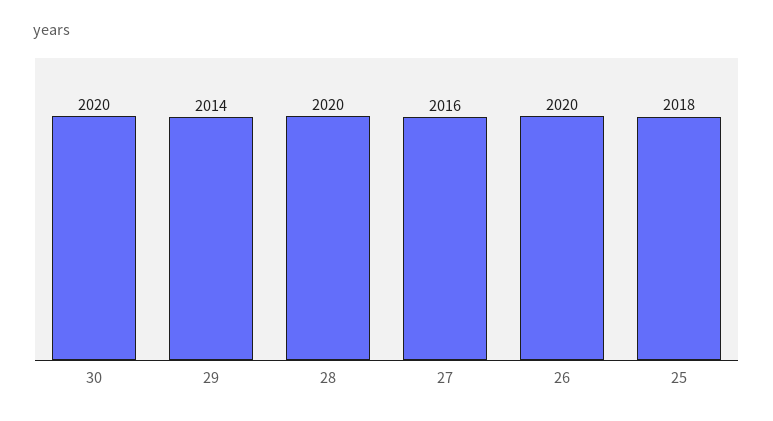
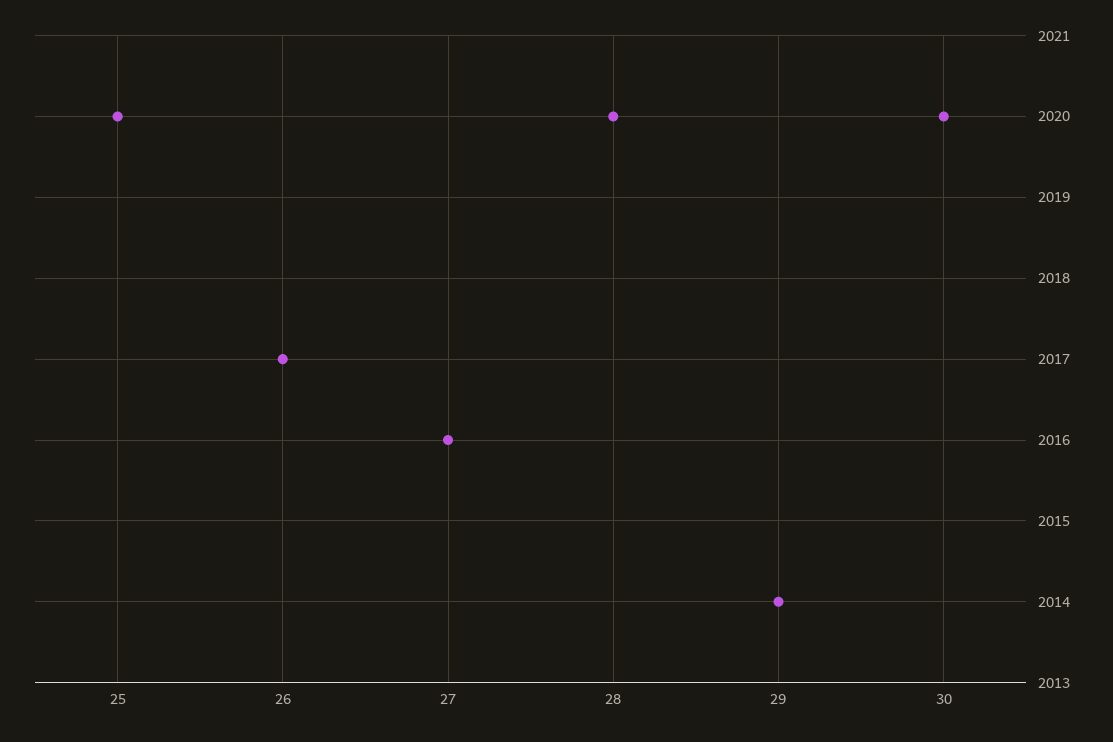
26: 2020 -> 2017
25: 2018 -> 2020

